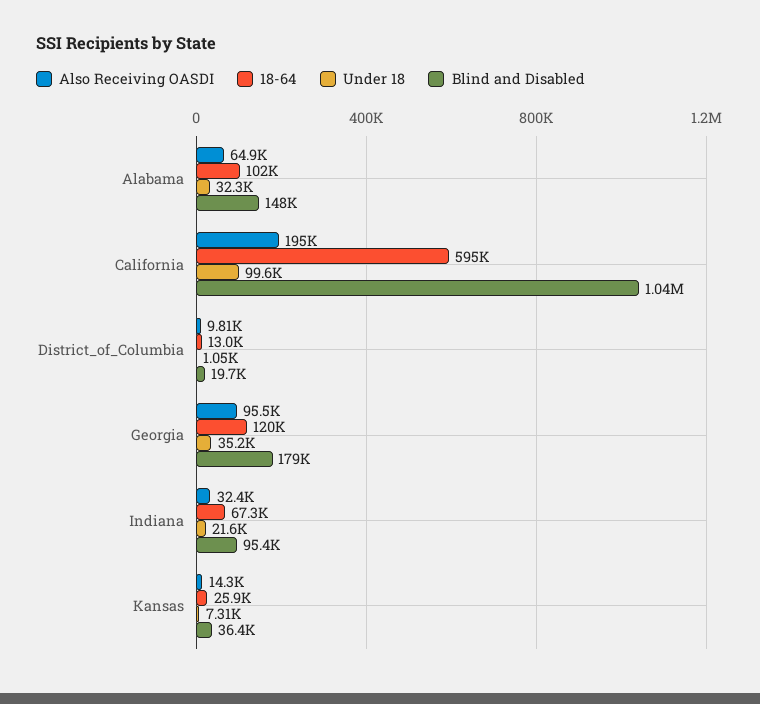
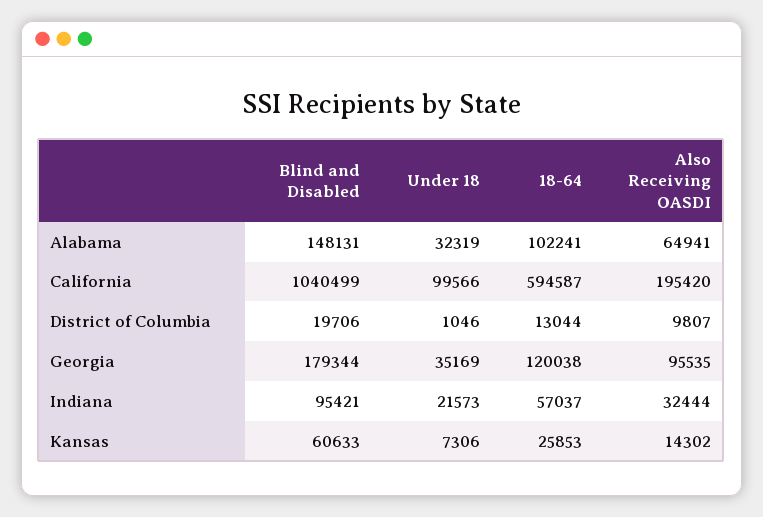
18-64, Indiana: 67300 -> 57037
Blind and Disabled, Kansas: 36400 -> 60633

